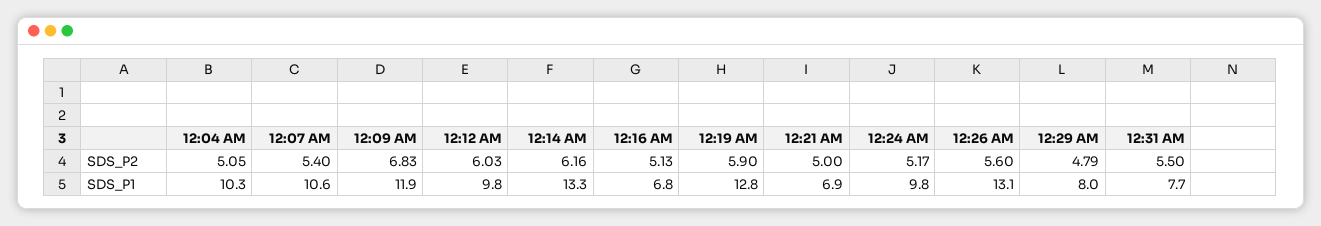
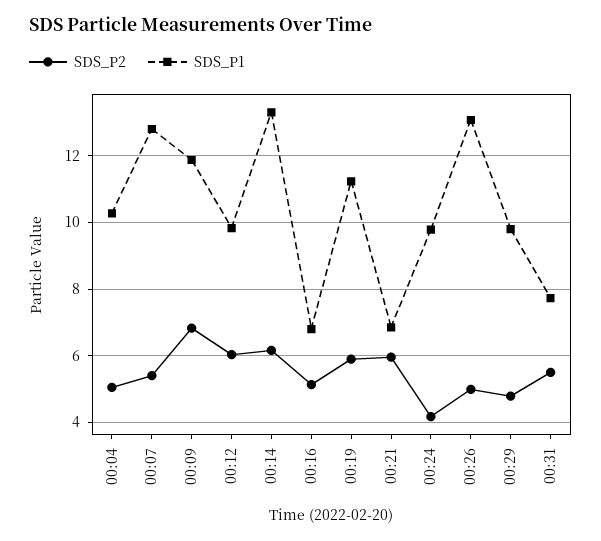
SDS_P2, 12:21 AM: 5 -> 6
SDS_P2, 12:24 AM: 5.17 -> 4.2
SDS_P2, 12:26 AM: 5.6 -> 5
SDS_P1, 12:07 AM: 10.6 -> 12.8
SDS_P1, 12:19 AM: 12.8 -> 11.2
SDS_P1, 12:29 AM: 8 -> 9.8

